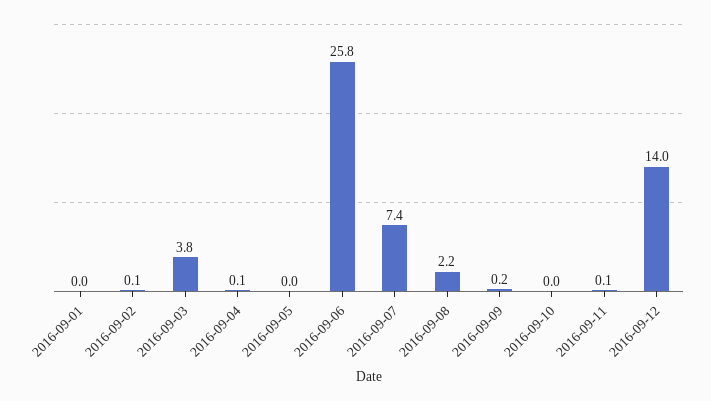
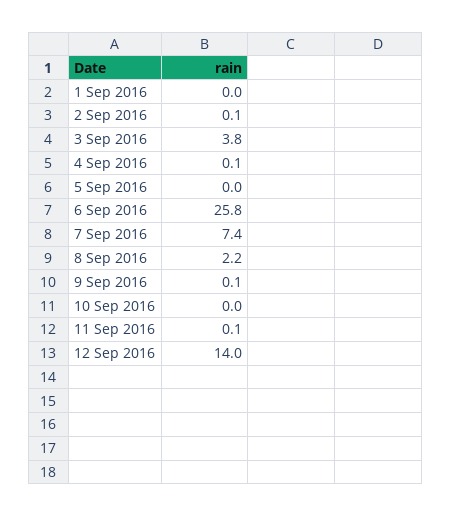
2016-09-09: 0.2 -> 0.1

